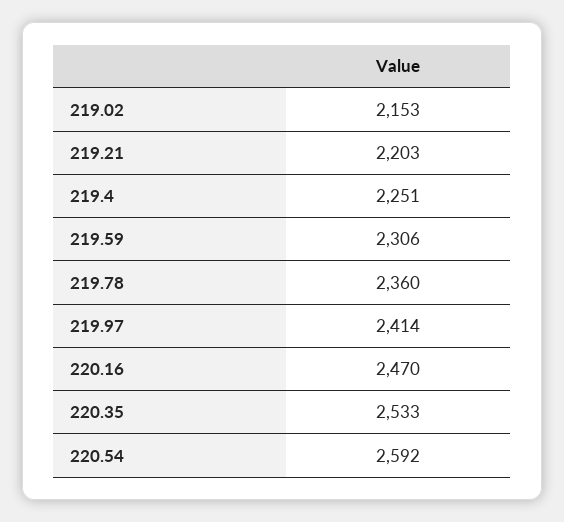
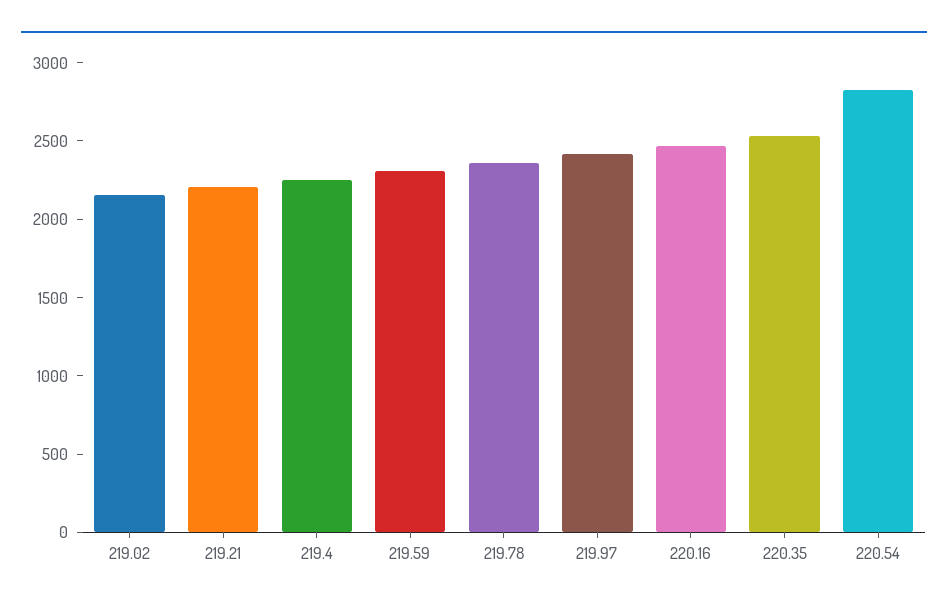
220.54: 2592 -> 2800

